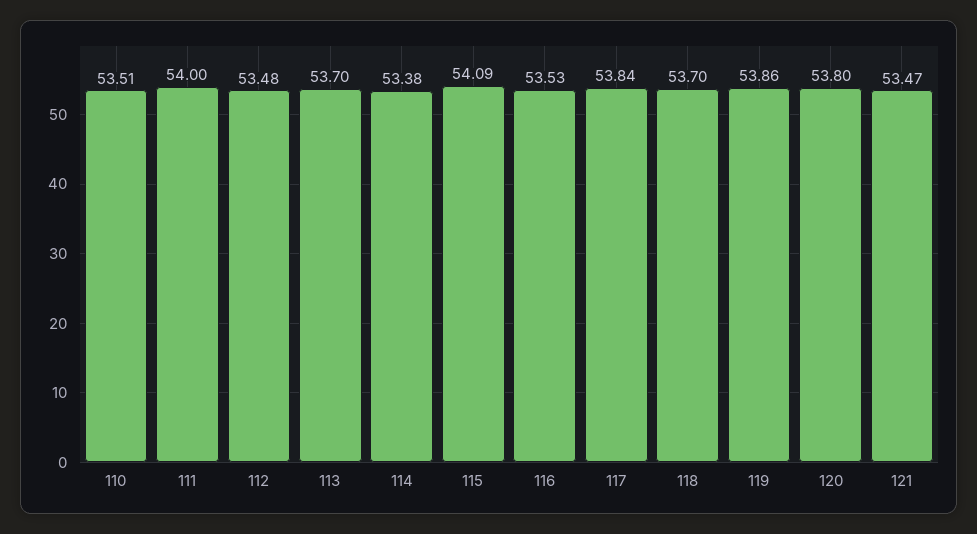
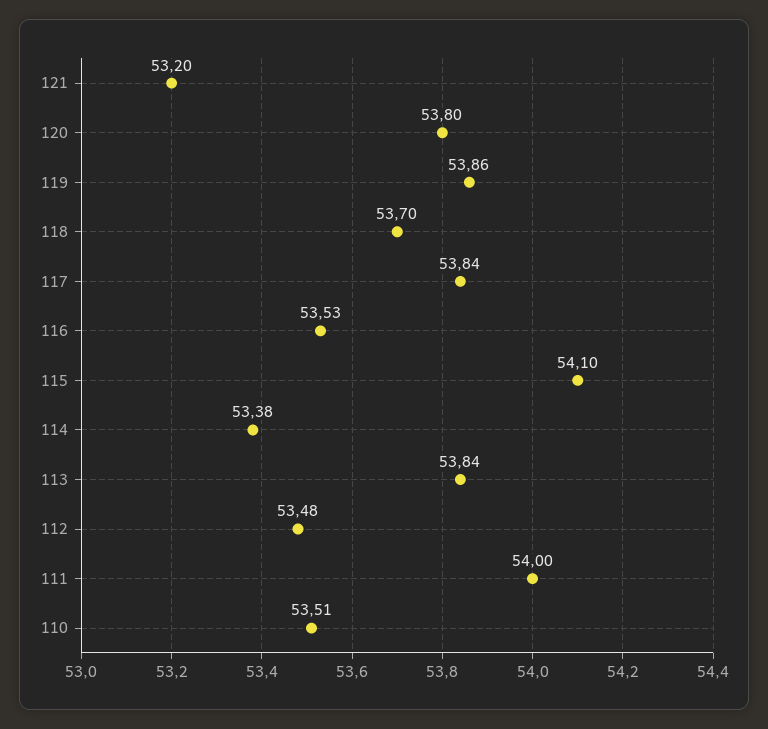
113: 53.7 -> 53.84
115: 54.09 -> 54.1
121: 53.47 -> 53.2

